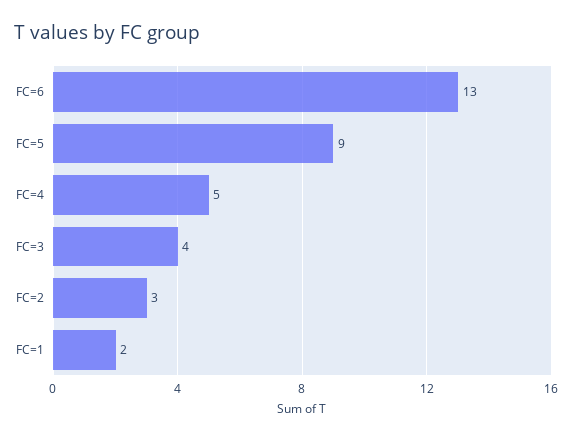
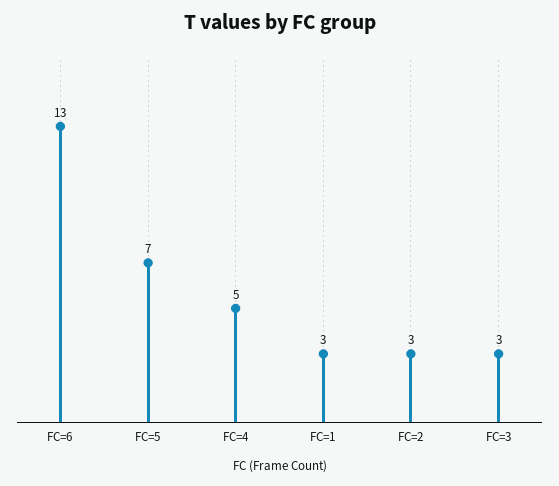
FC=5: 9 -> 7
FC=3: 4 -> 3
FC=1: 2 -> 3

